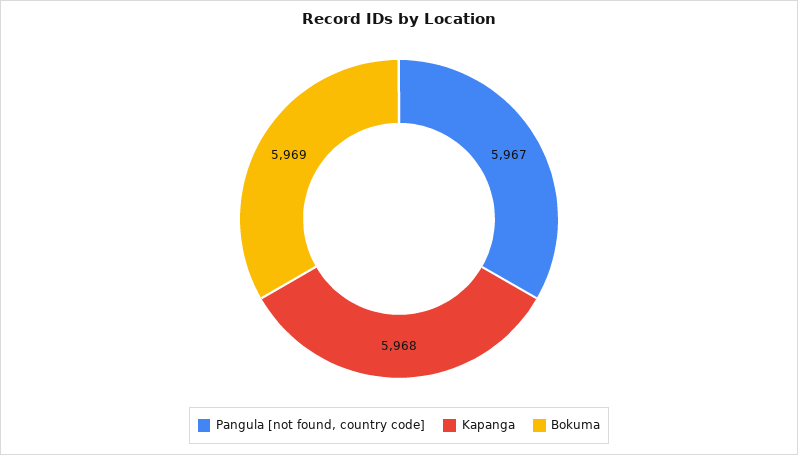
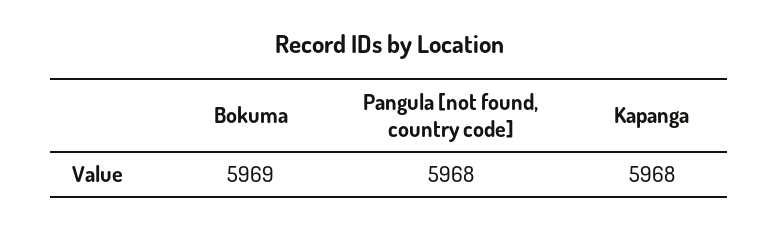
Pangula [not found, country code]: 5967 -> 5968

